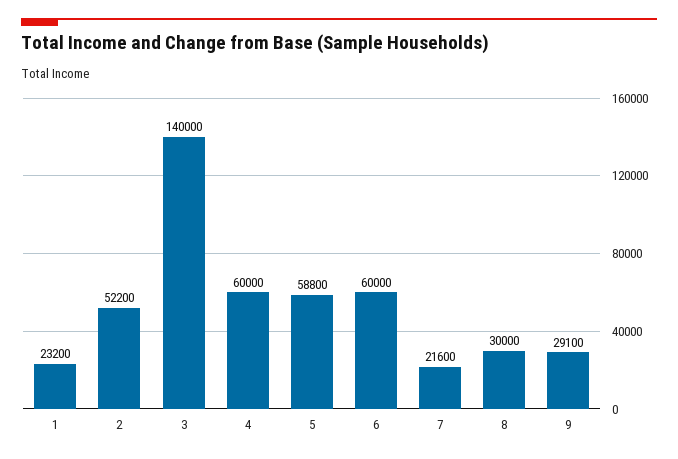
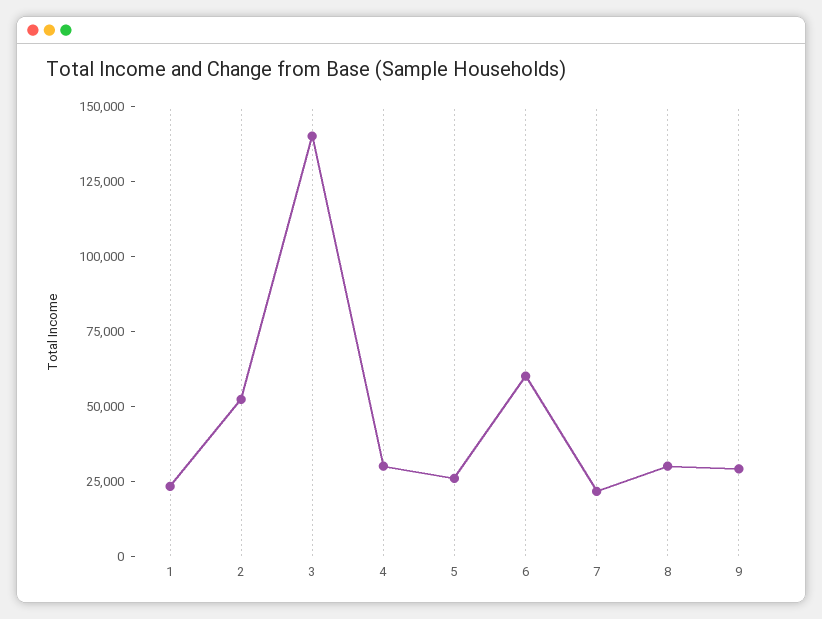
4: 60000 -> 30000
5: 58800 -> 25000

